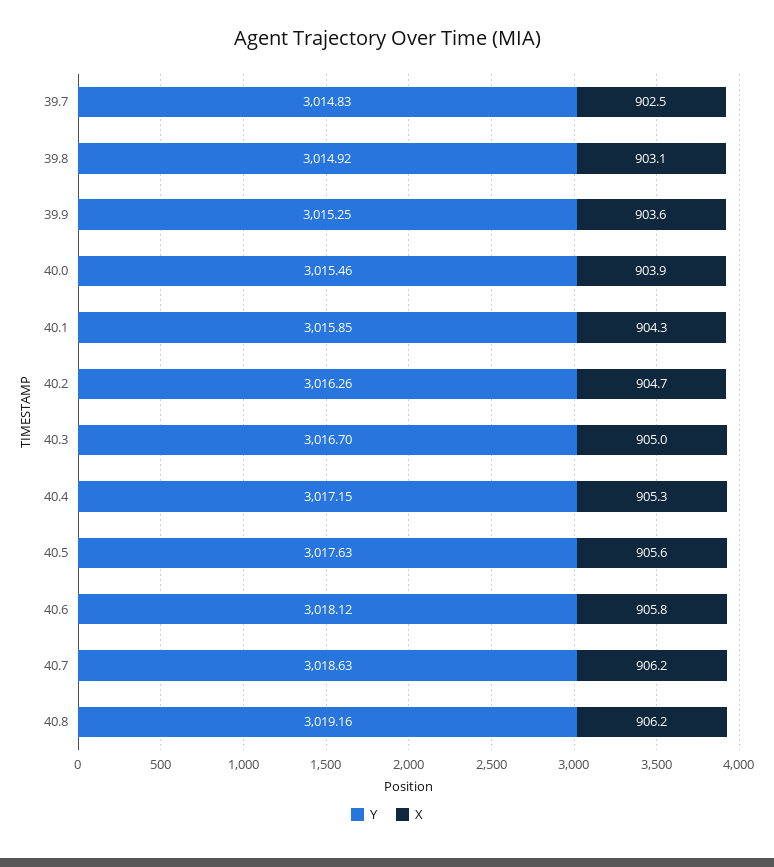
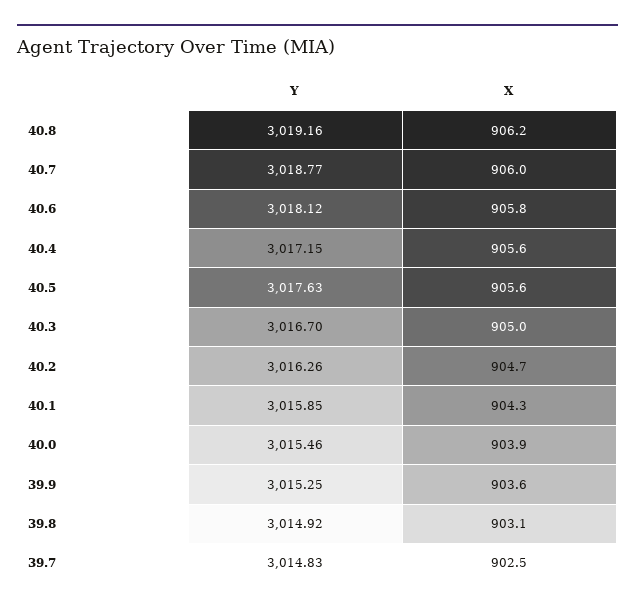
X, 40.4: 905.3 -> 905.6
Y, 40.7: 3018.63 -> 3018.77
X, 40.7: 906.2 -> 906

